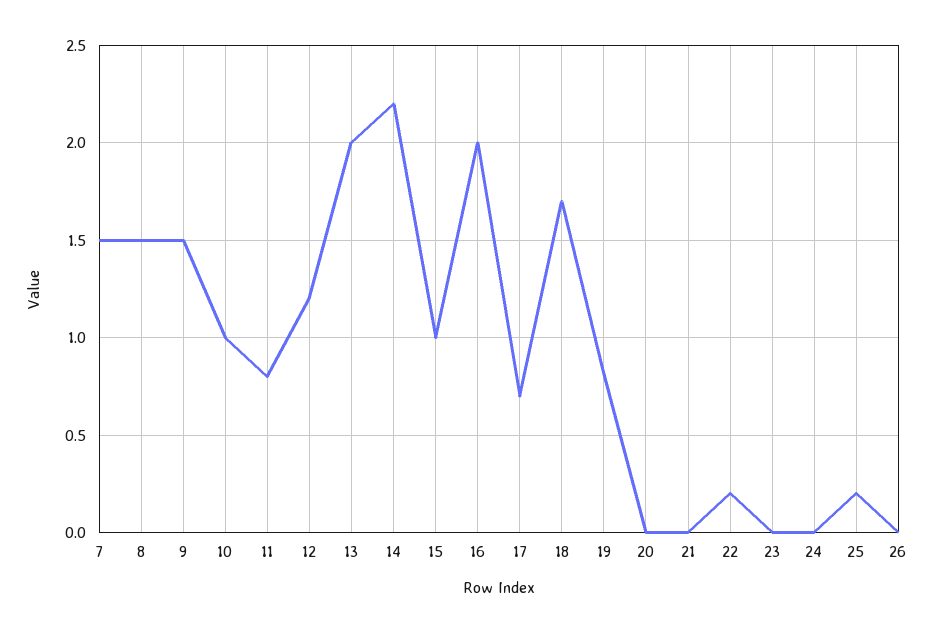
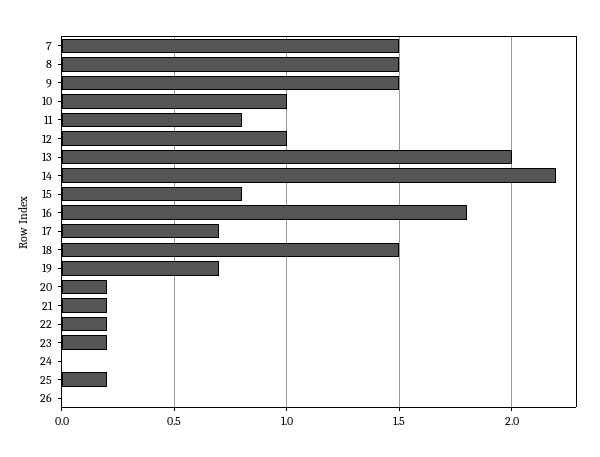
12: 1.2 -> 1
15: 1 -> 0.8
16: 2 -> 1.8
18: 1.7 -> 1.5
19: 0.8 -> 0.7
20: 0 -> 0.2
21: 0 -> 0.2
23: 0 -> 0.2

